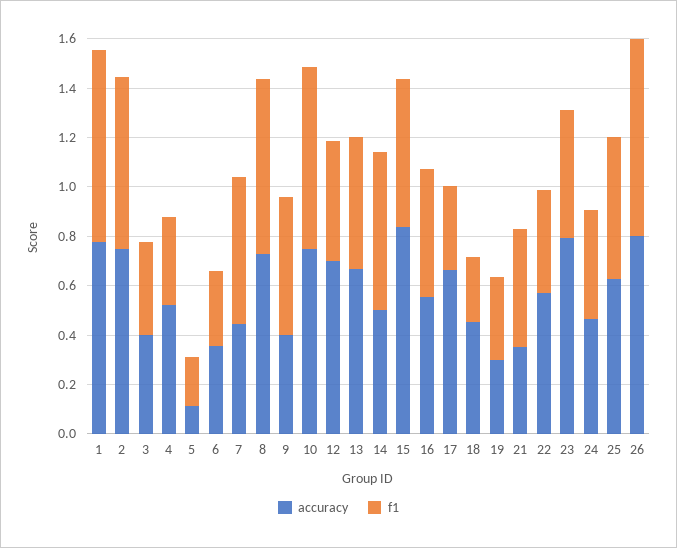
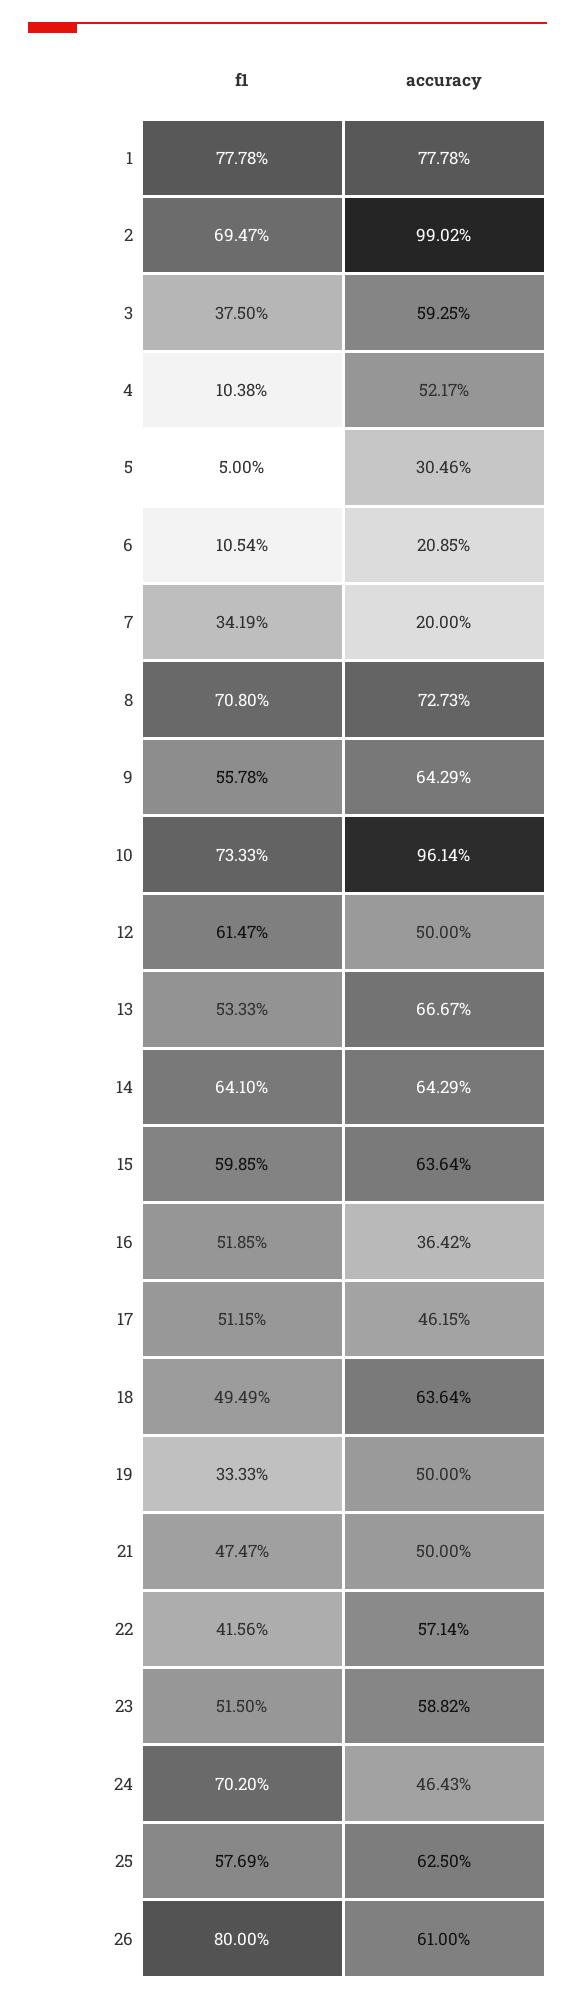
accuracy, 2: 0.75 -> 0.9902
accuracy, 3: 0.4 -> 0.5925
f1, 4: 0.35 -> 0.1038
accuracy, 5: 0.1 -> 0.3046
f1, 5: 0.2 -> 0.05
accuracy, 6: 0.35 -> 0.2085
f1, 6: 0.3 -> 0.1054
accuracy, 7: 0.45 -> 0.2
f1, 7: 0.6 -> 0.3419
accuracy, 9: 0.4 -> 0.6429
accuracy, 10: 0.75 -> 0.9614
accuracy, 12: 0.7 -> 0.5
f1, 12: 0.5 -> 0.6147
accuracy, 14: 0.5 -> 0.6429
accuracy, 15: 0.85 -> 0.6364
accuracy, 16: 0.55 -> 0.3642
accuracy, 17: 0.65 -> 0.4615
f1, 17: 0.35 -> 0.5115
accuracy, 18: 0.45 -> 0.6364
f1, 18: 0.25 -> 0.4949
accuracy, 19: 0.3 -> 0.5
accuracy, 21: 0.35 -> 0.5
accuracy, 23: 0.8 -> 0.5882
f1, 24: 0.45 -> 0.702
accuracy, 26: 0.8 -> 0.61

